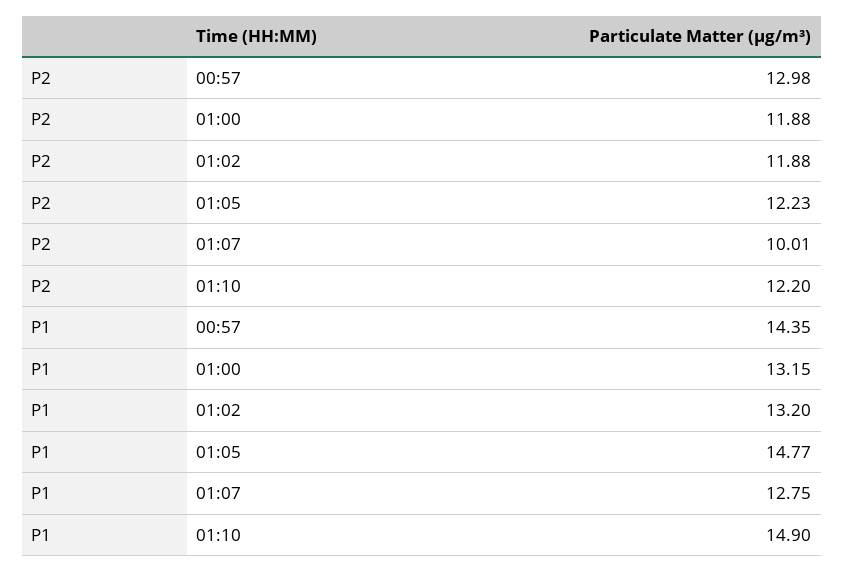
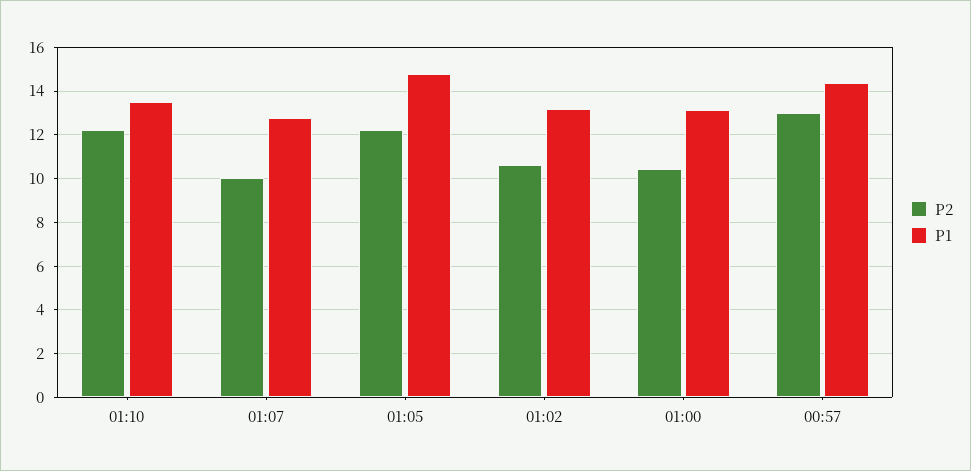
P2, 01:00: 11.88 -> 10.5
P2, 01:02: 11.88 -> 10.5
P1, 01:10: 14.9 -> 13.5

